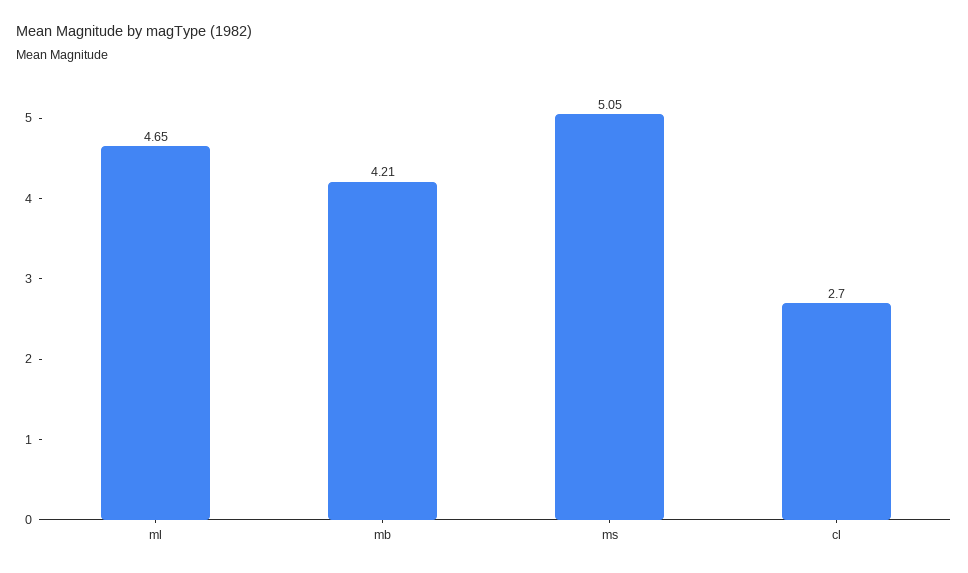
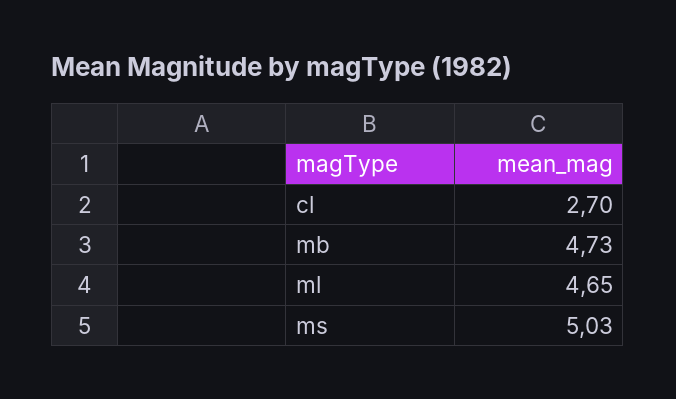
mb: 4.21 -> 4.73
ms: 5.05 -> 5.03

